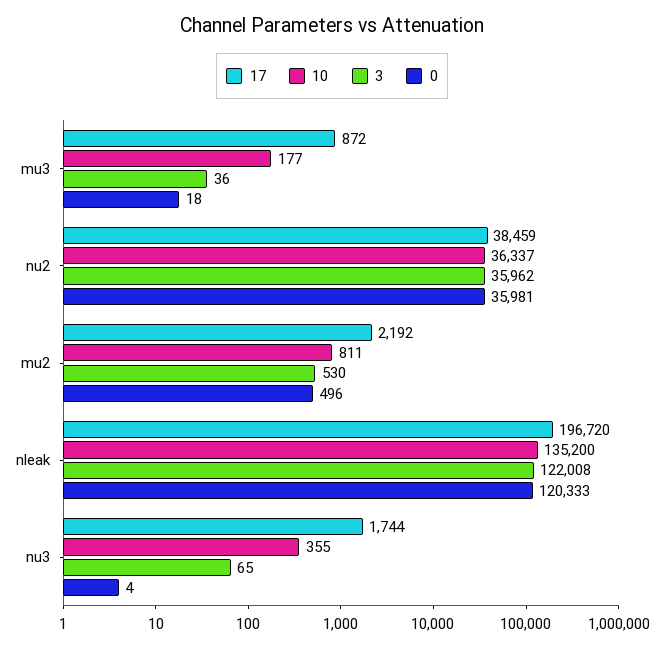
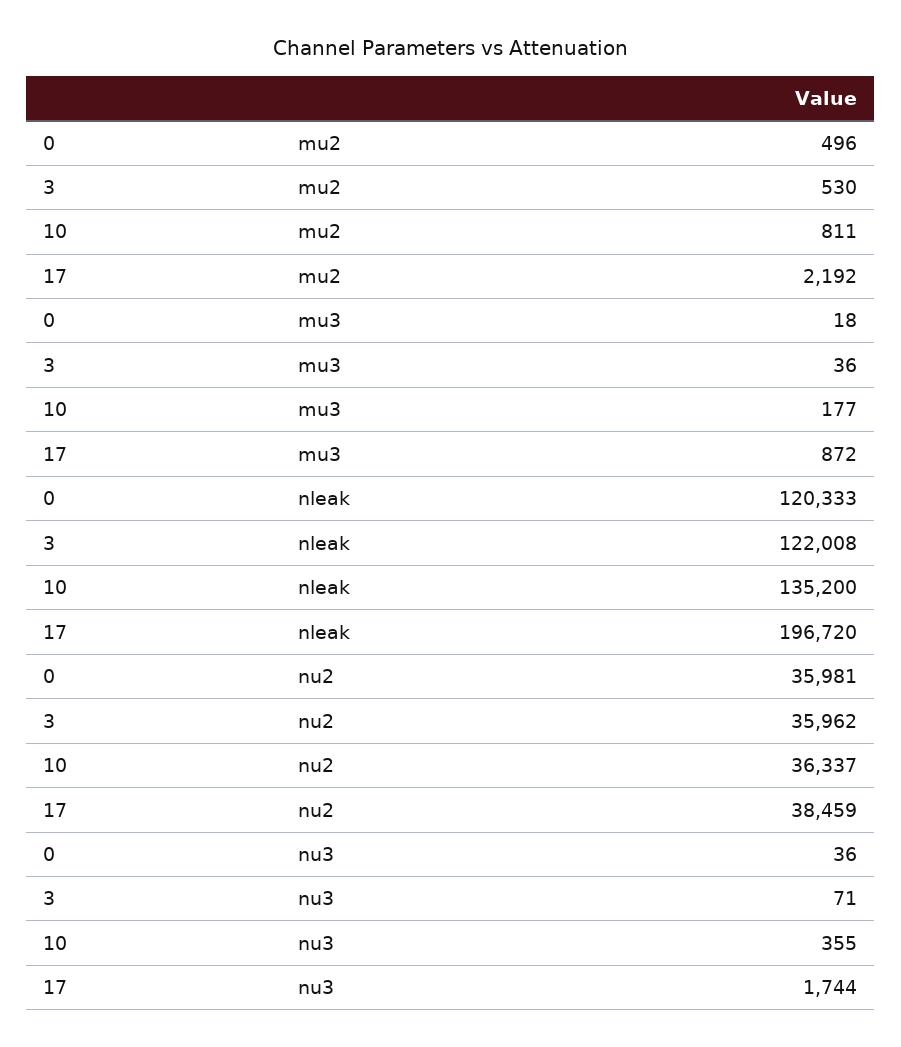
3, nu3: 65 -> 71
0, nu3: 4 -> 36

